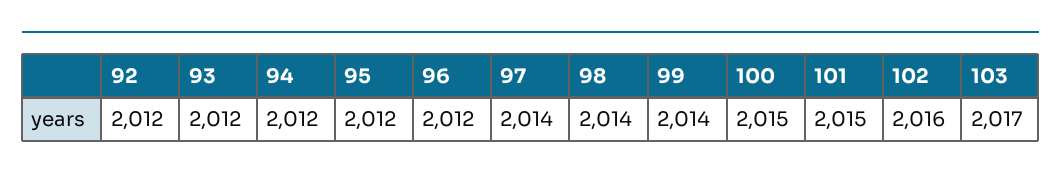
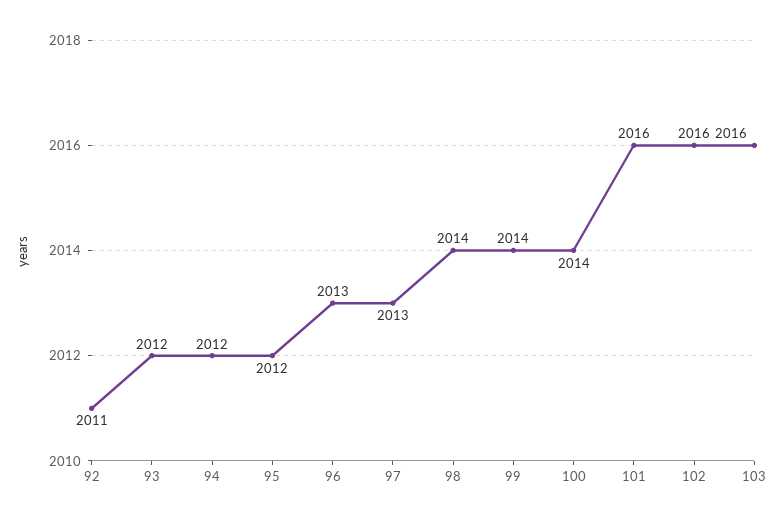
92: 2012 -> 2011
96: 2012 -> 2013
97: 2014 -> 2013
100: 2015 -> 2014
101: 2015 -> 2016
103: 2017 -> 2016

